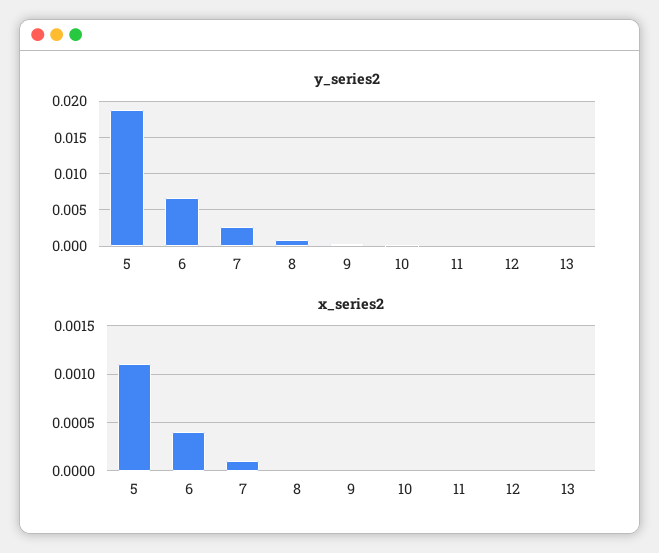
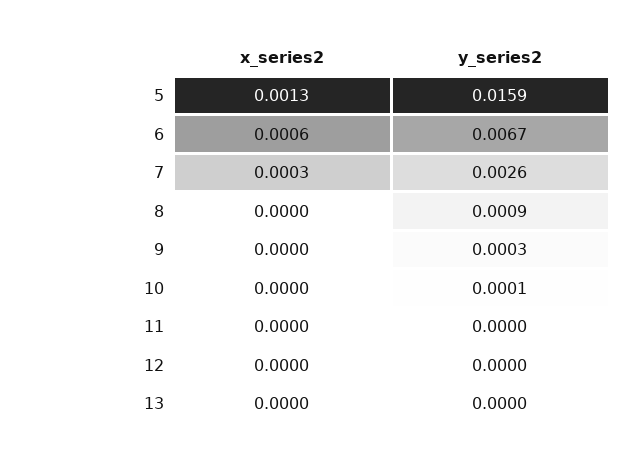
y_series2, 5: 0.019 -> 0.0159
x_series2, 5: 0.0011 -> 0.0013
x_series2, 6: 0.0004 -> 0.0006
x_series2, 7: 0.0001 -> 0.0003

